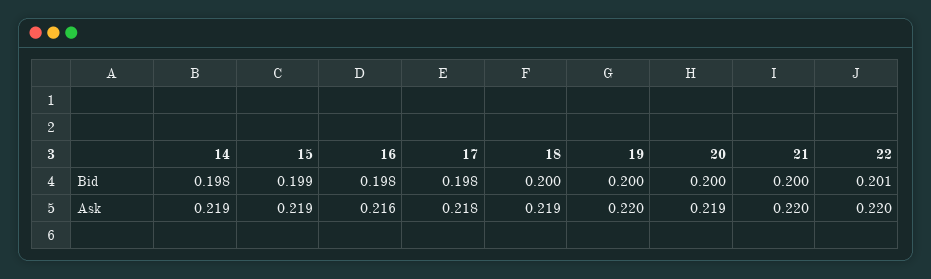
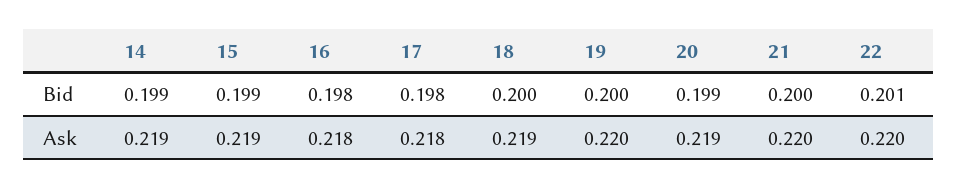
14, Bid: 0.198 -> 0.199
20, Bid: 0.2 -> 0.199
16, Ask: 0.216 -> 0.218

